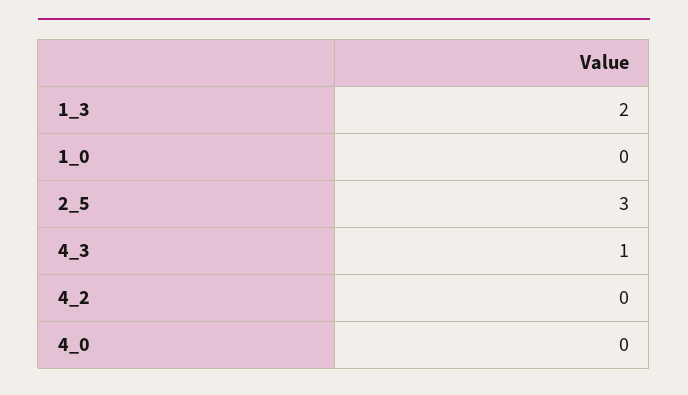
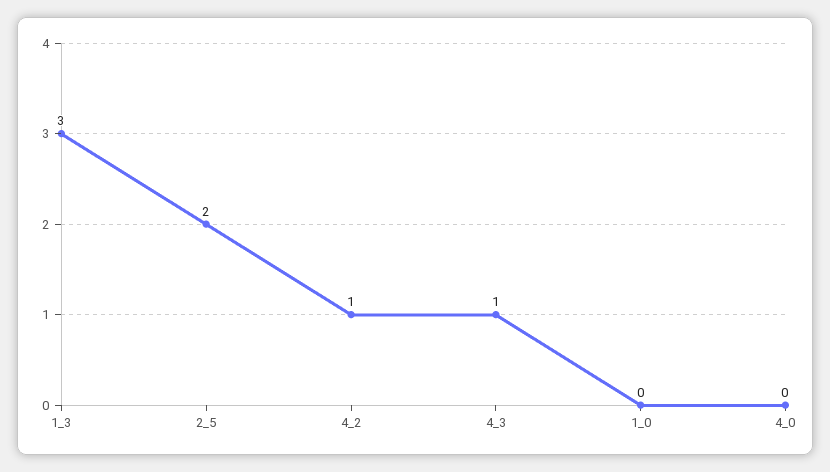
1_3: 2 -> 3
2_5: 3 -> 2
4_2: 0 -> 1

